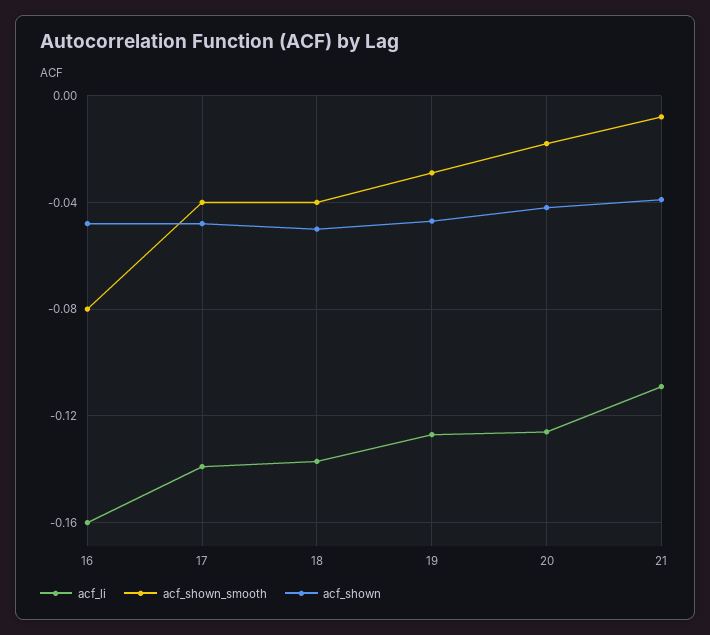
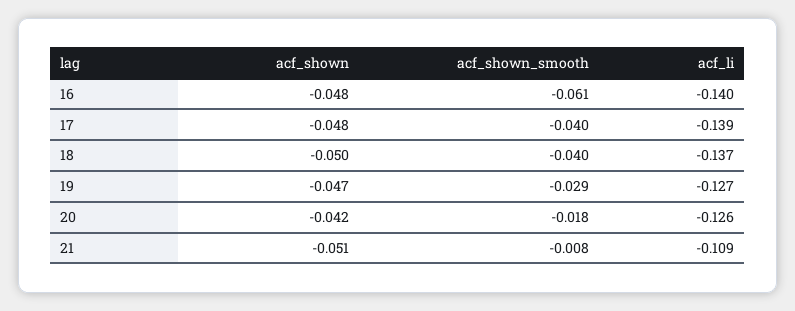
acf_li, 16: -0.16 -> -0.14
acf_shown_smooth, 16: -0.08 -> -0.061
acf_shown, 21: -0.04 -> -0.051

